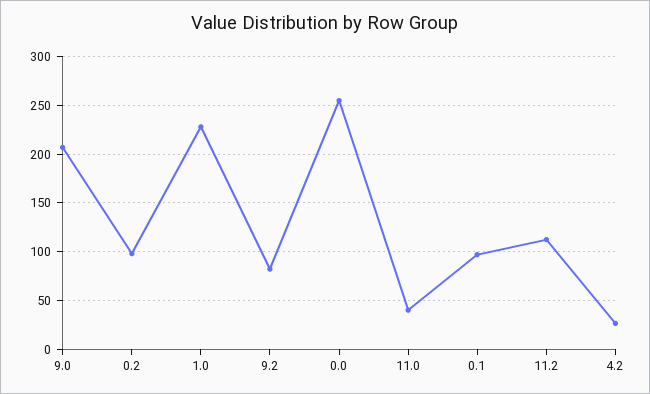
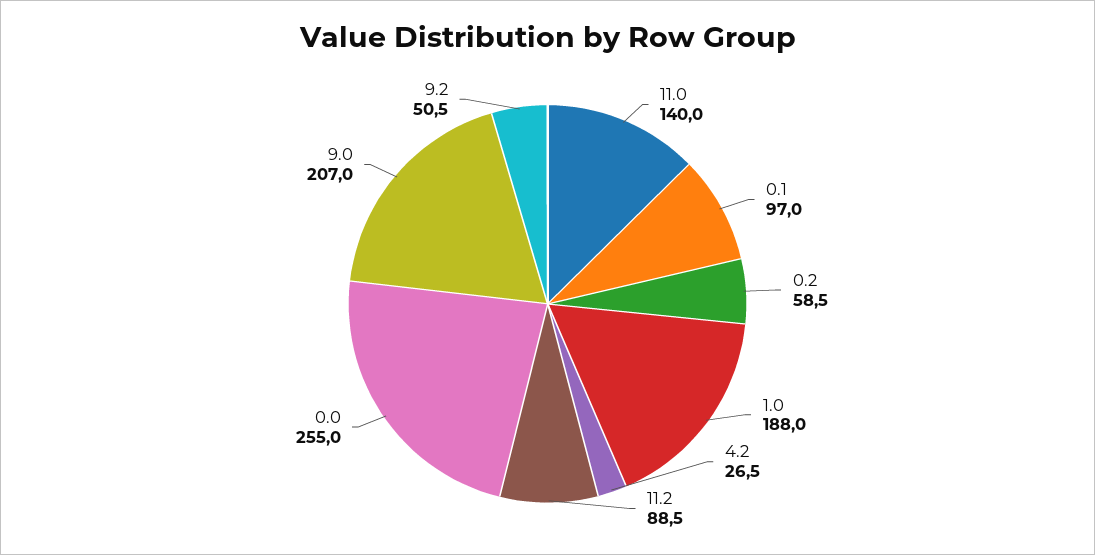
0.2: 100 -> 58.5
1.0: 230 -> 188
9.2: 80 -> 50.5
11.0: 40 -> 140
11.2: 110 -> 88.5

